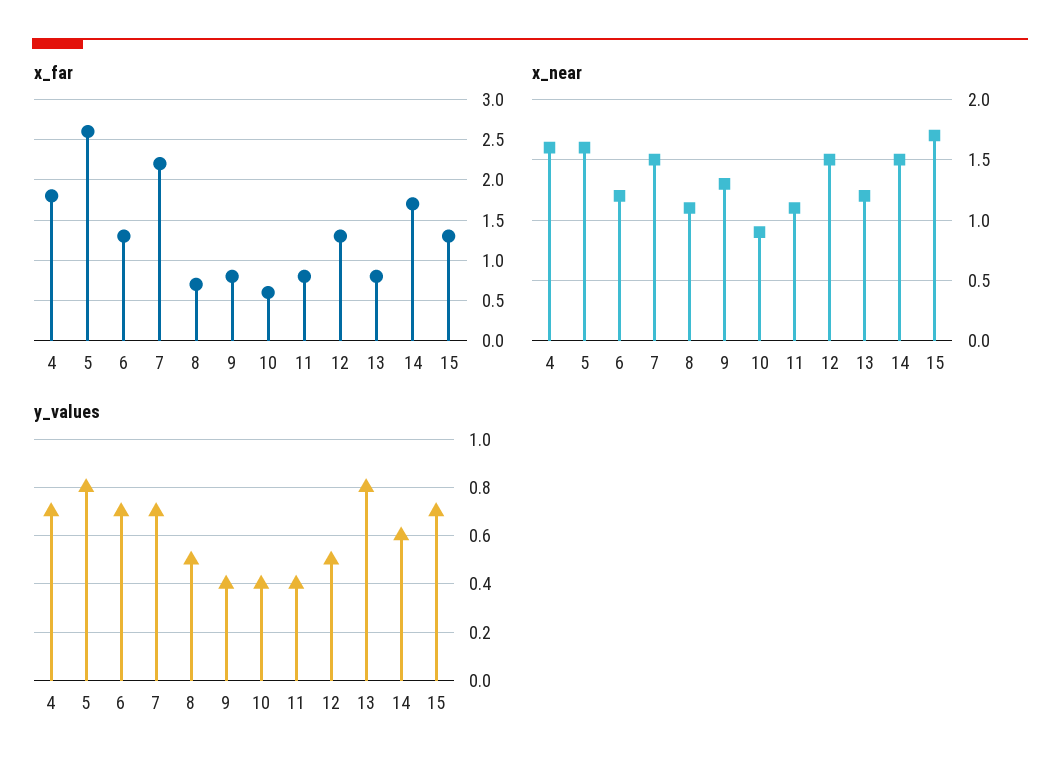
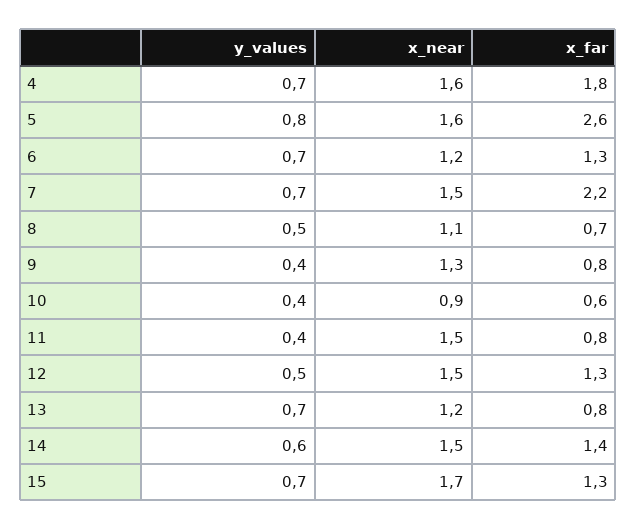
x_far, 14: 1.7 -> 1.4
x_near, 11: 1.1 -> 1.5
y_values, 13: 0.8 -> 0.7

